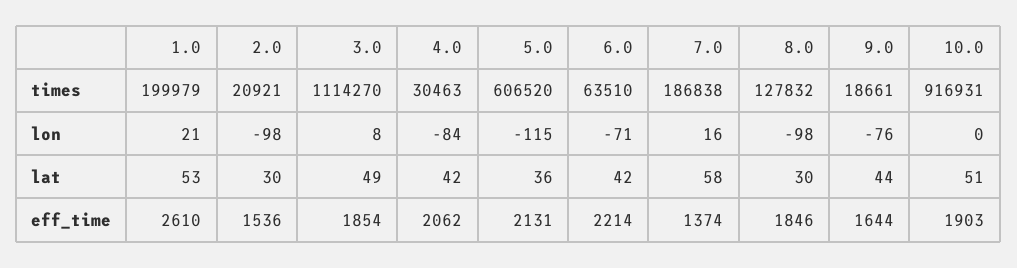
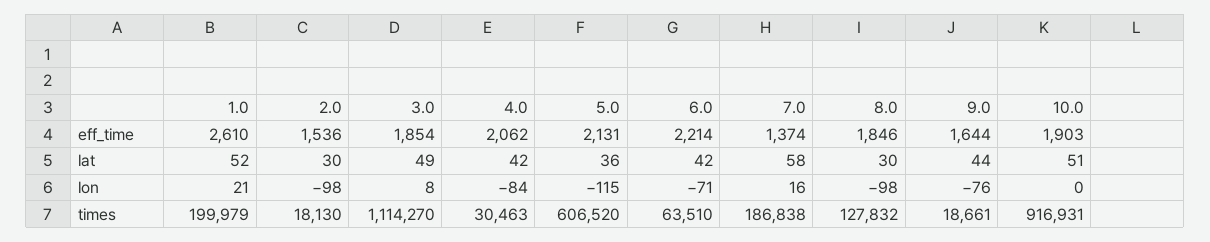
2.0, times: 20921 -> 18130
1.0, lat: 53 -> 52

